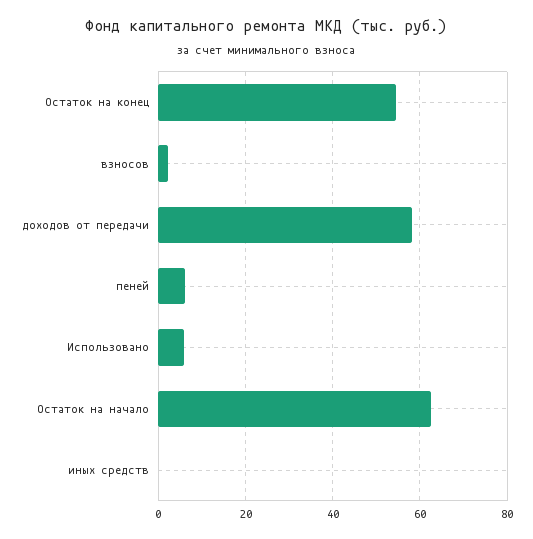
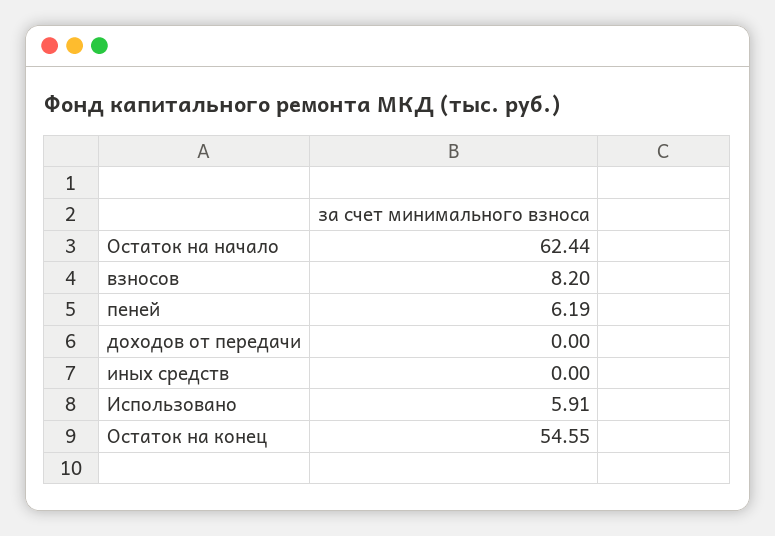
взносов: 2 -> 8.2
доходов от передачи: 58 -> 0

